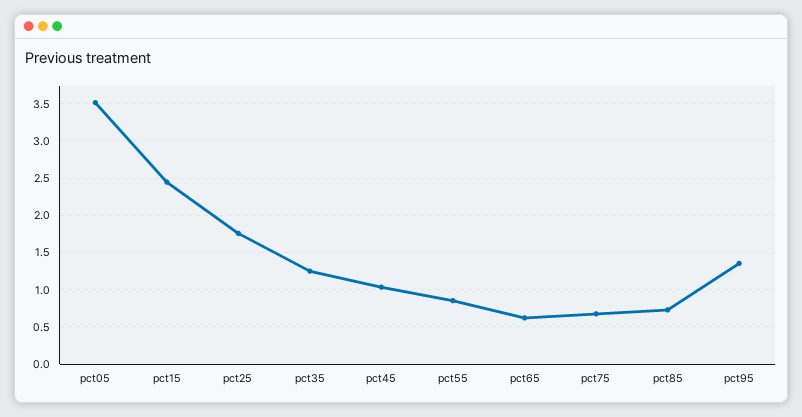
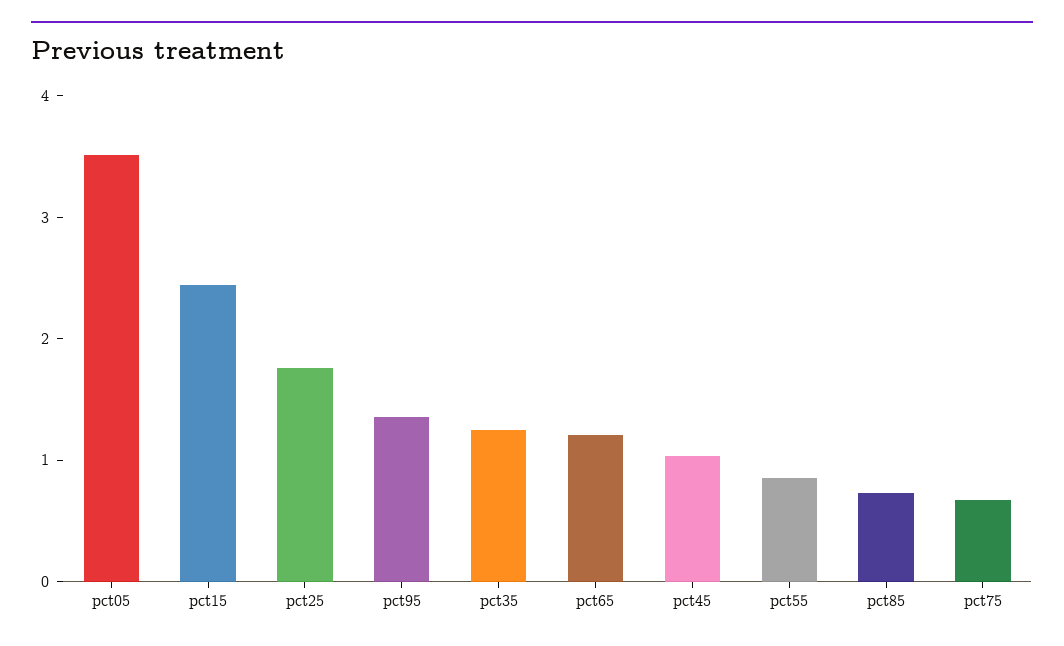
pct65: 0.6 -> 1.2

